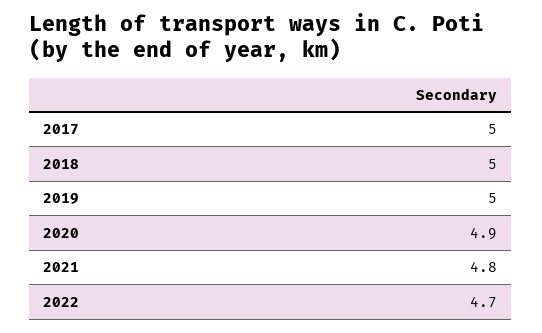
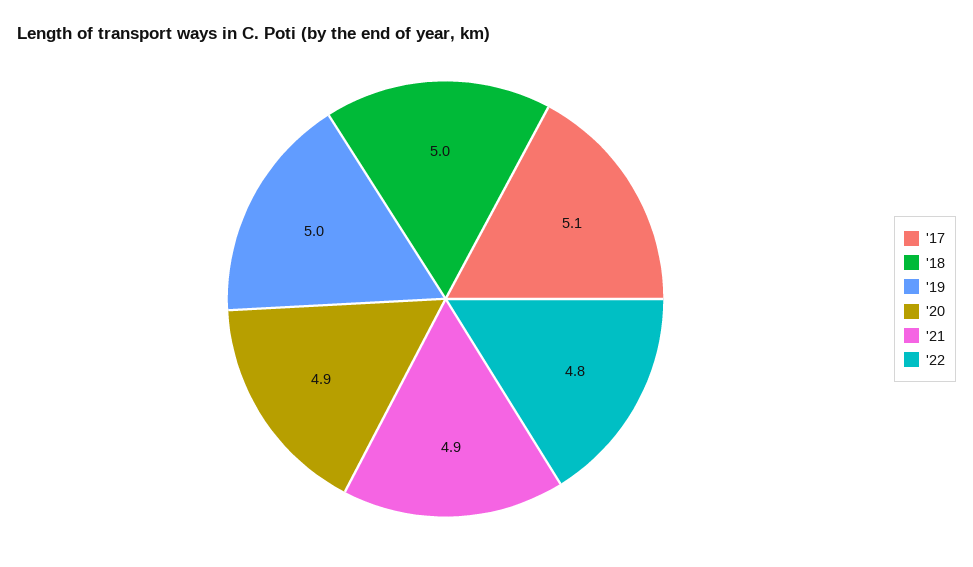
2017: 5 -> 5.1
2021: 4.8 -> 4.9
2022: 4.7 -> 4.8

